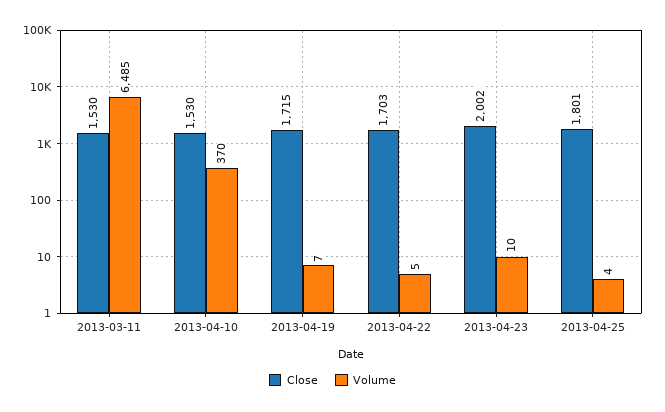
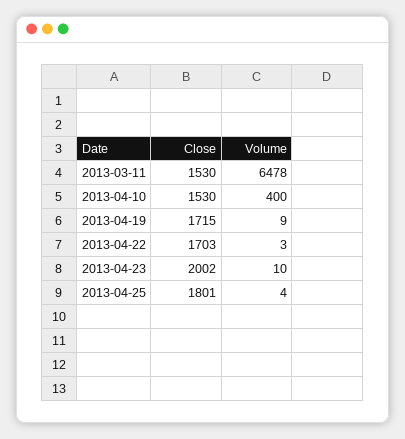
Volume, 2013-03-11: 6485 -> 6478
Volume, 2013-04-10: 370 -> 400
Volume, 2013-04-19: 7 -> 9
Volume, 2013-04-22: 5 -> 3

